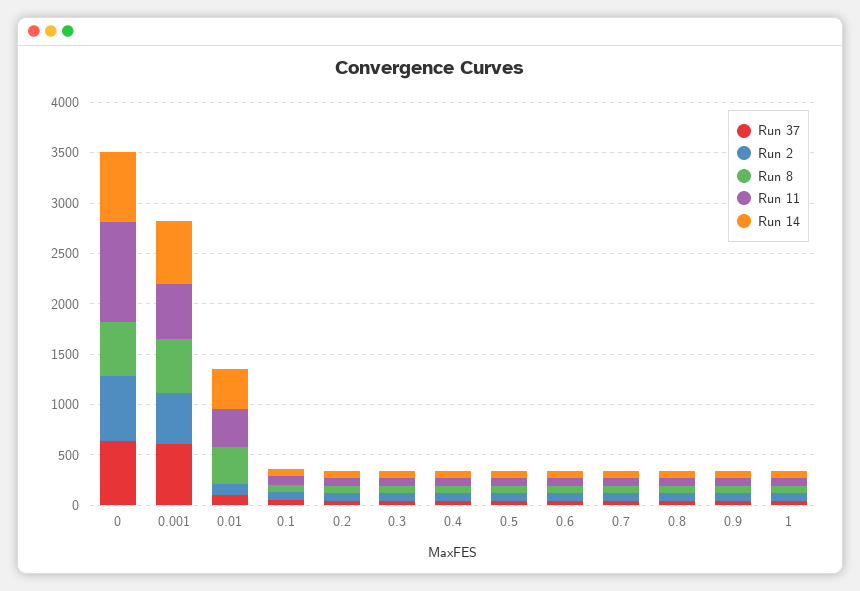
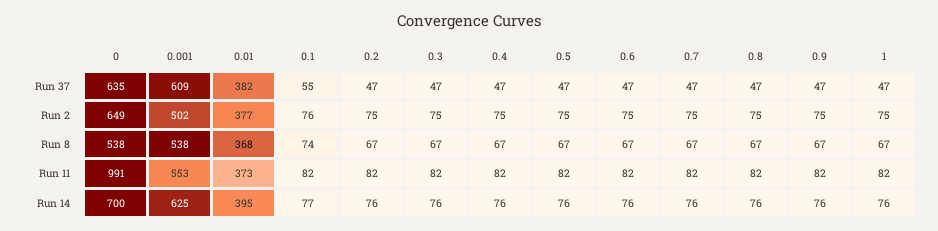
Run 37, 0.01: 100 -> 382
Run 2, 0.01: 100 -> 377

